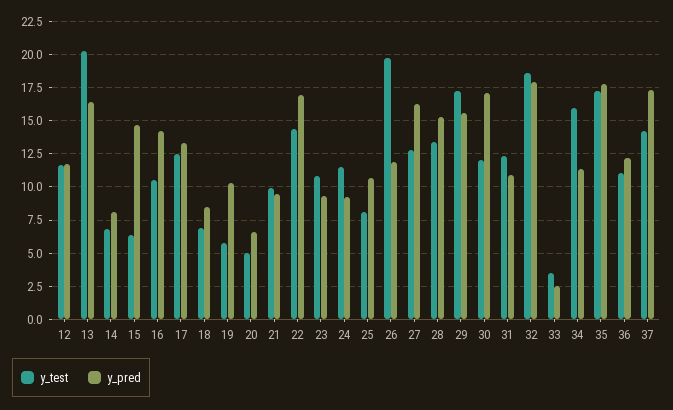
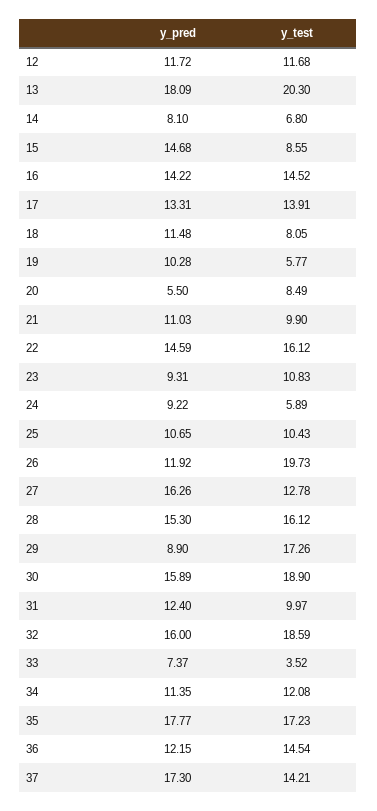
y_pred, 13: 16.5 -> 18.09
y_test, 15: 6.5 -> 8.55
y_test, 16: 10.5 -> 14.52
y_test, 17: 12.5 -> 13.91
y_test, 18: 7 -> 8.05
y_pred, 18: 8.5 -> 11.48
y_test, 20: 5 -> 8.49
y_pred, 20: 6.5 -> 5.5
y_pred, 21: 9.5 -> 11.03
y_test, 22: 14.5 -> 16.12
y_pred, 22: 17 -> 14.59
y_test, 24: 11.5 -> 5.89
y_test, 25: 8 -> 10.43
y_test, 28: 13.5 -> 16.12
y_pred, 29: 15.5 -> 8.9
y_test, 30: 12 -> 18.9
y_pred, 30: 17 -> 15.89
y_test, 31: 12.5 -> 9.97
y_pred, 31: 11 -> 12.4
y_pred, 32: 18 -> 16
y_pred, 33: 2.5 -> 7.37
y_test, 34: 16 -> 12.08
y_test, 36: 11 -> 14.54

